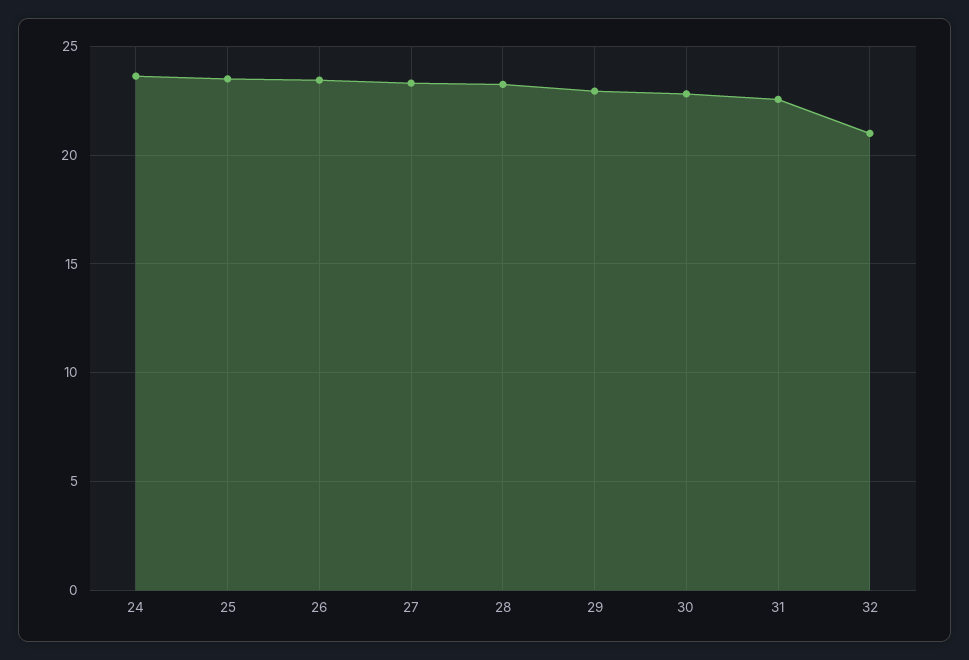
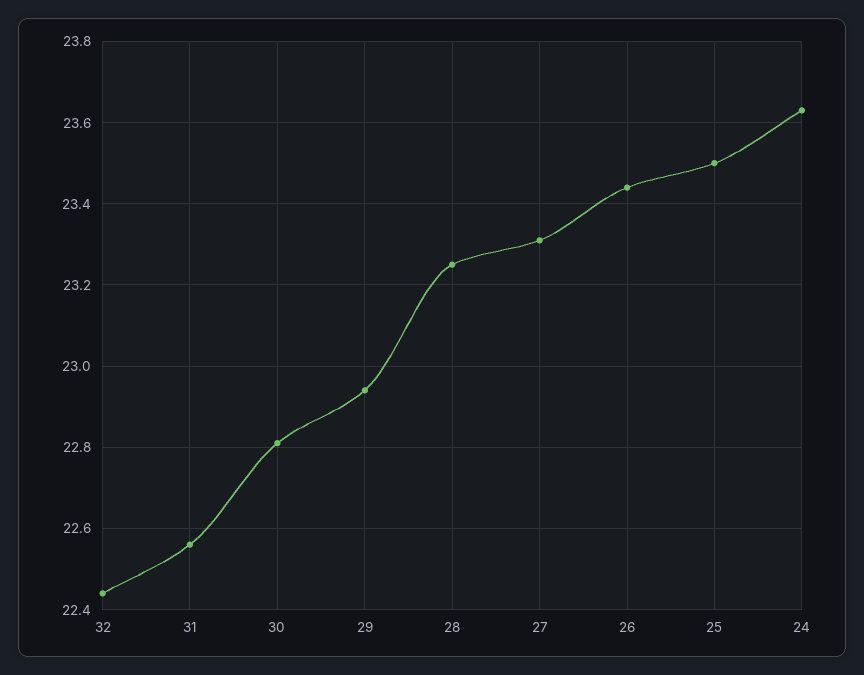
32: 21 -> 22.45

